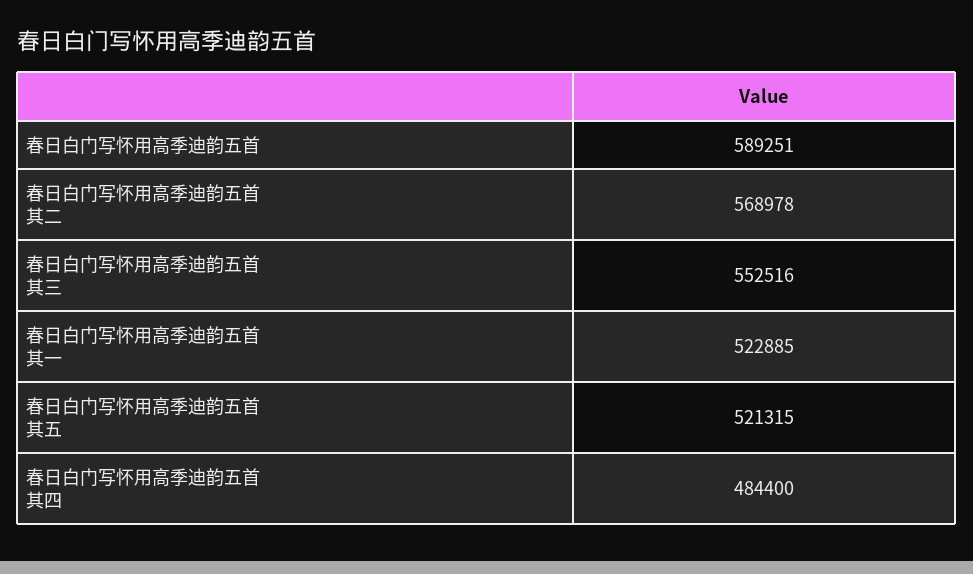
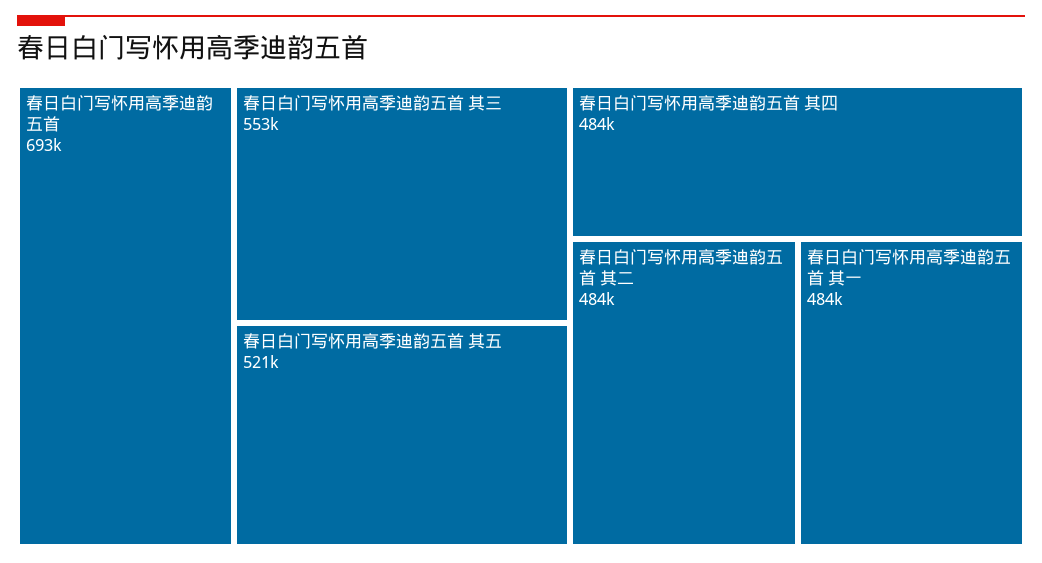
春日白门写怀用高季迪韵五首: 589251 -> 693000
春日白门写怀用高季迪韵五首 其二: 568978 -> 484000
春日白门写怀用高季迪韵五首 其一: 522885 -> 484000

